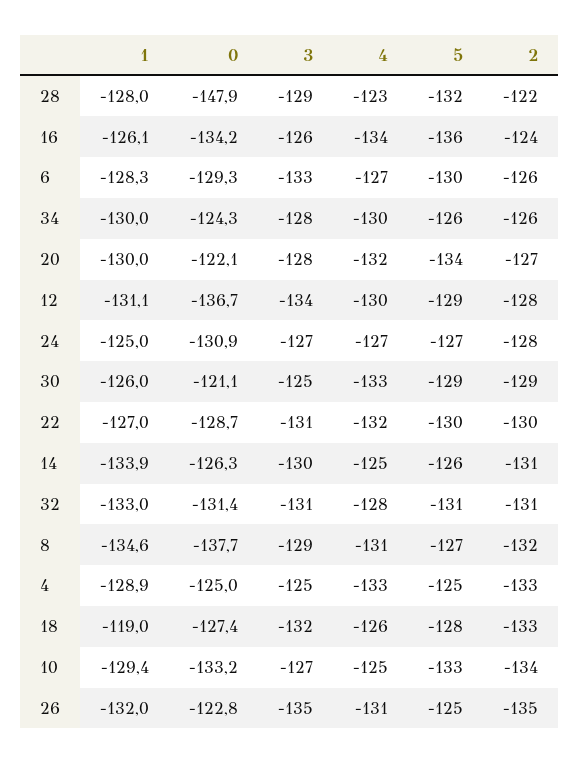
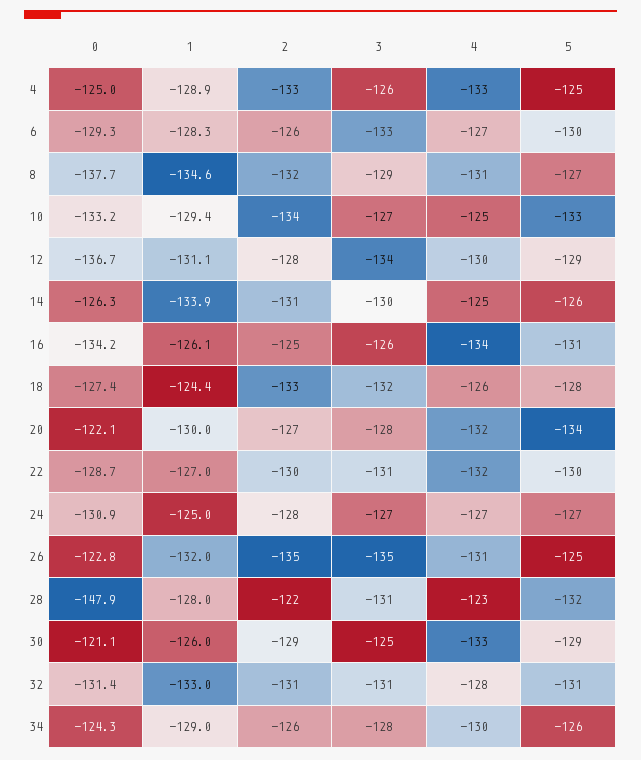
3, 28: -129 -> -131
5, 16: -136 -> -131
2, 16: -124 -> -125
1, 34: -130 -> -129
3, 4: -125 -> -126
1, 18: -119 -> -124.4

